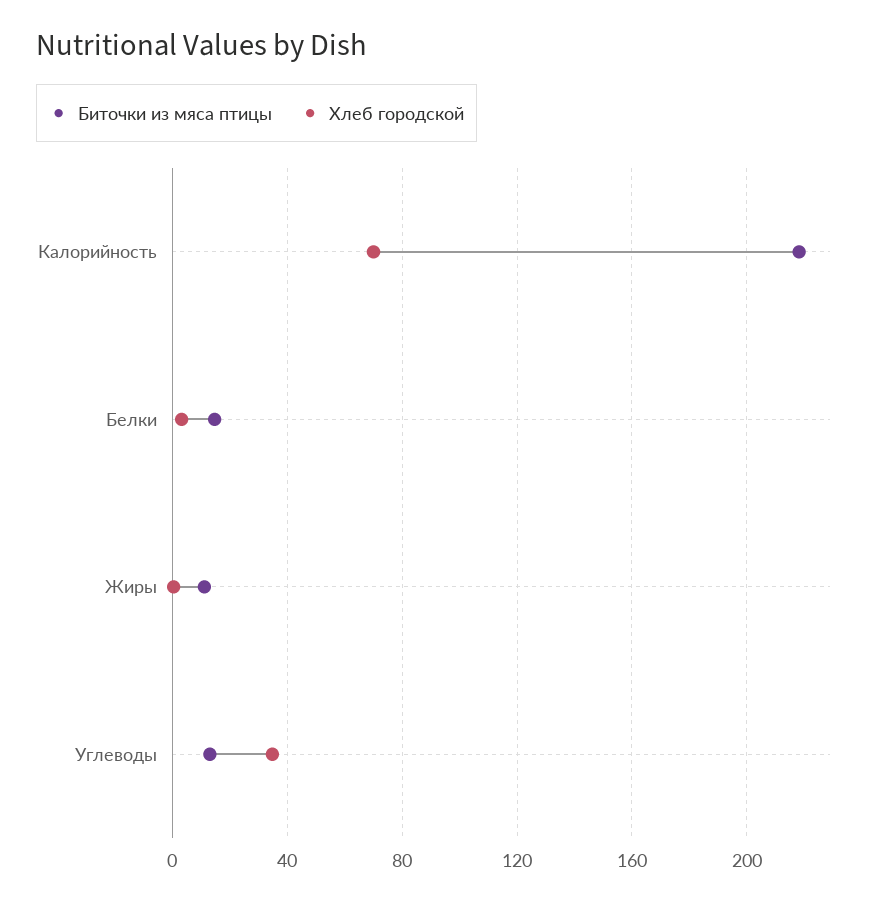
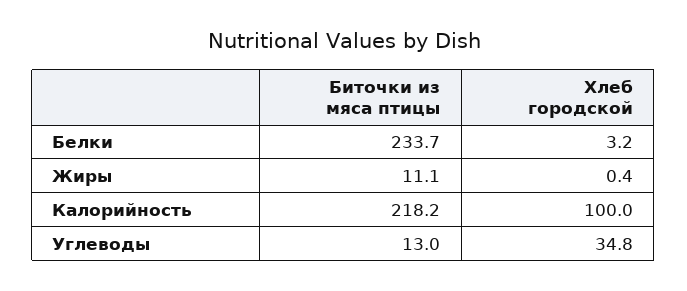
Хлеб городской, Калорийность: 70 -> 100
Биточки из мяса птицы, Белки: 15 -> 233.7

